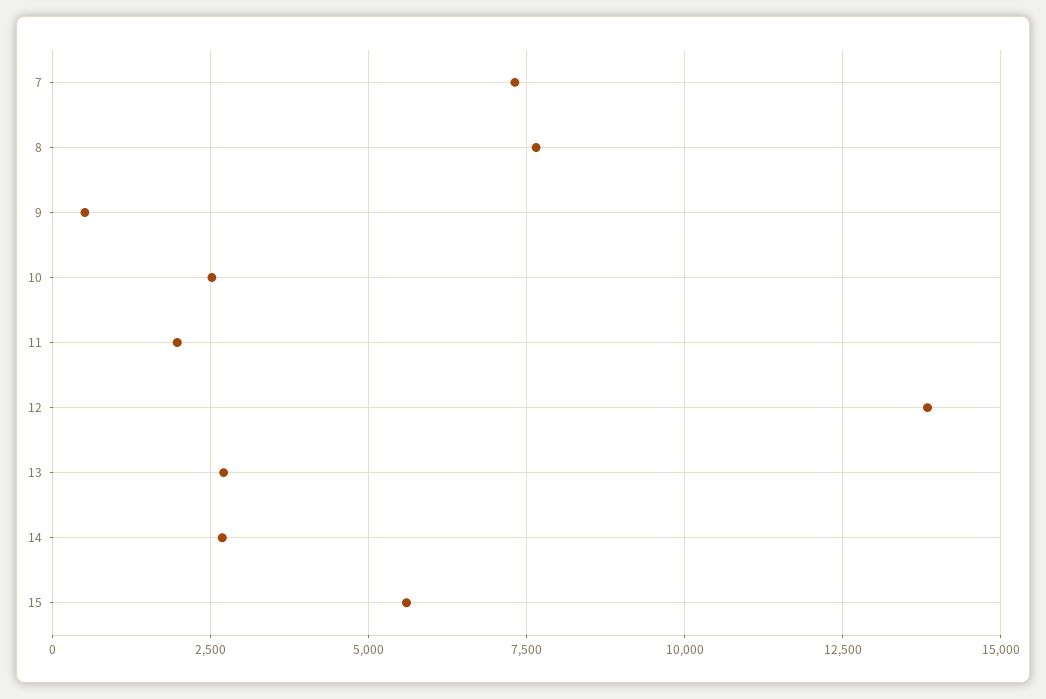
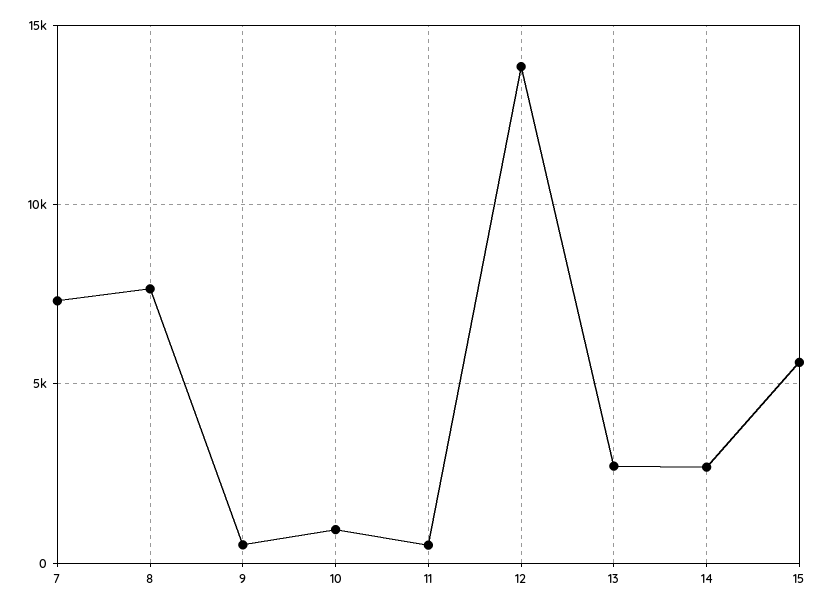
10: 2500 -> 1000
11: 2000 -> 500

